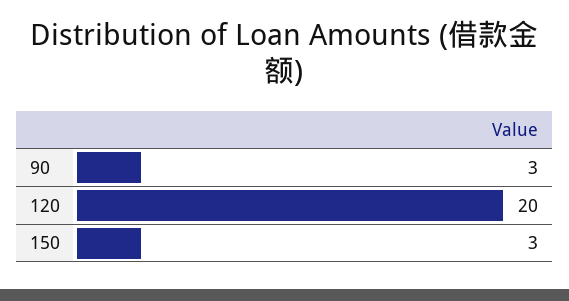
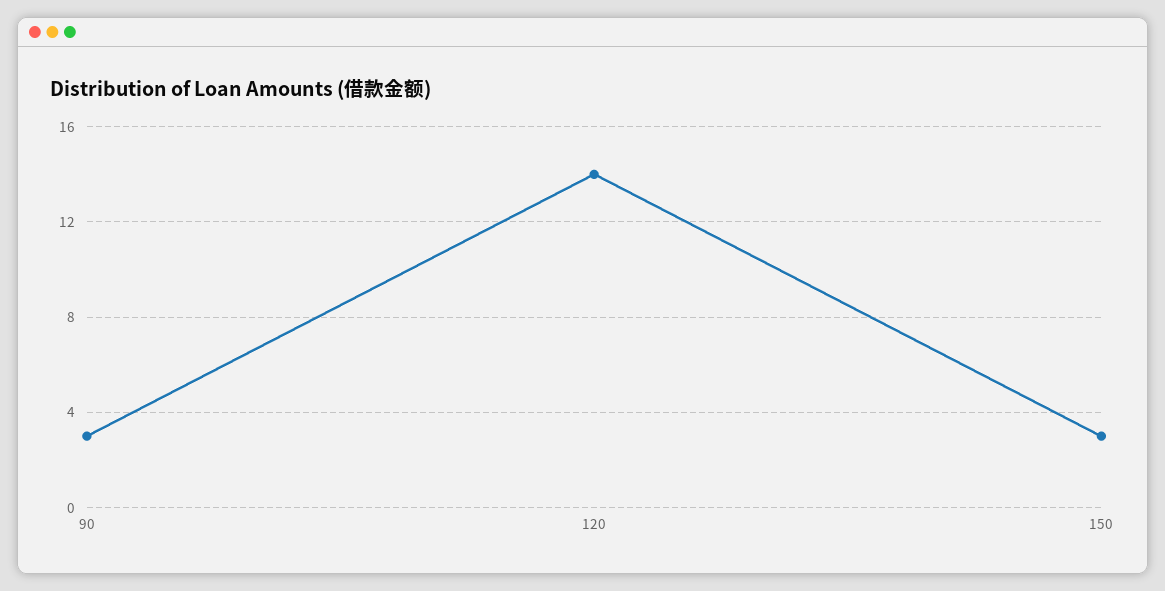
120: 20 -> 14

